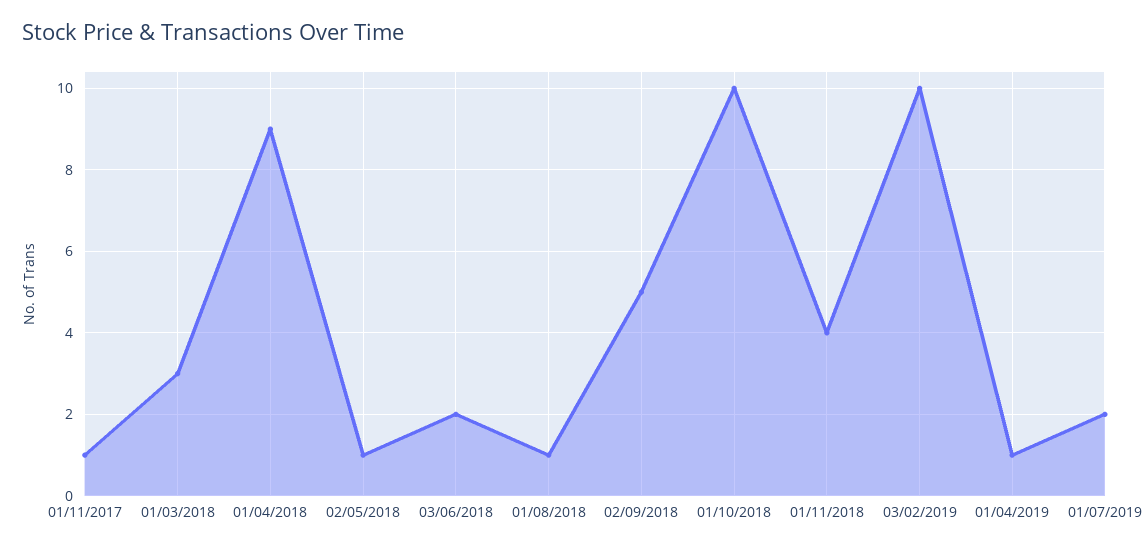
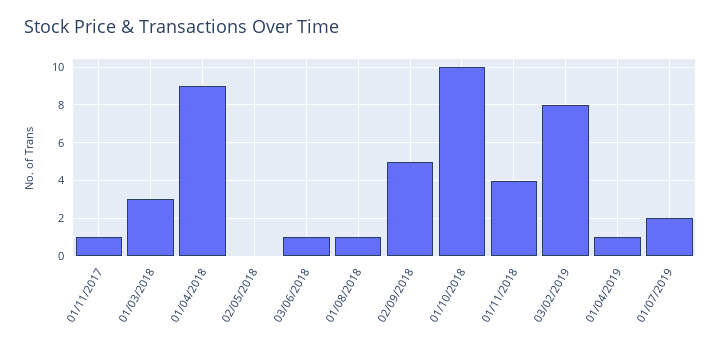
02/05/2018: 1 -> 0
03/06/2018: 2 -> 1
03/02/2019: 10 -> 8

